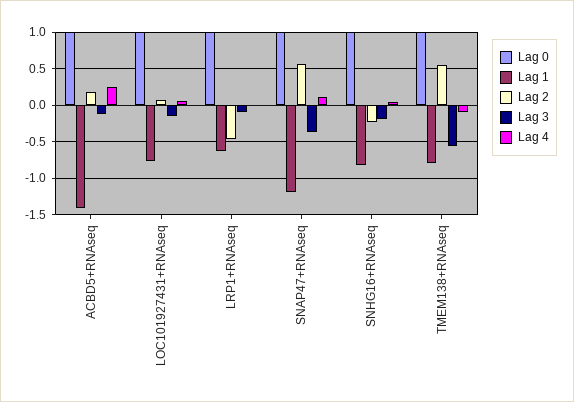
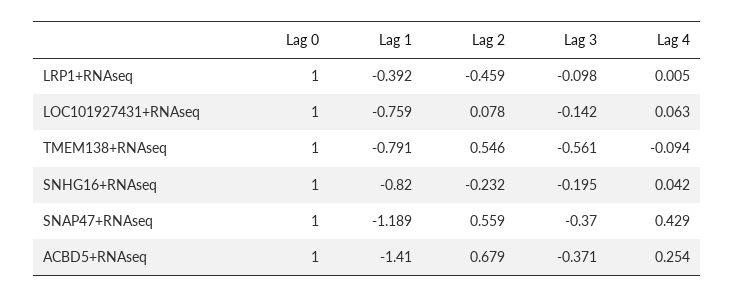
Lag 2, ACBD5+RNAseq: 0.2 -> 0.679
Lag 3, ACBD5+RNAseq: -0.1 -> -0.371
Lag 1, LRP1+RNAseq: -0.6 -> -0.392
Lag 4, SNAP47+RNAseq: 0.1 -> 0.429

